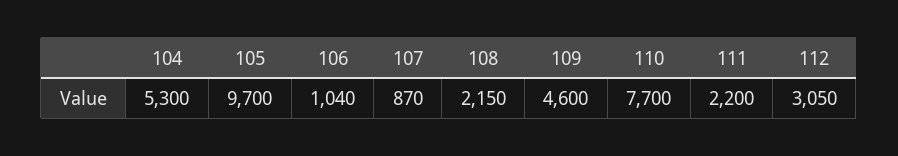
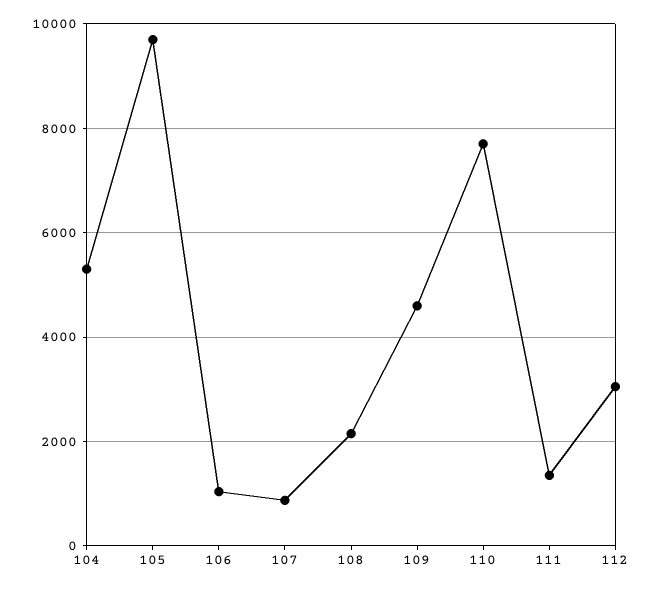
111: 2200 -> 1400

